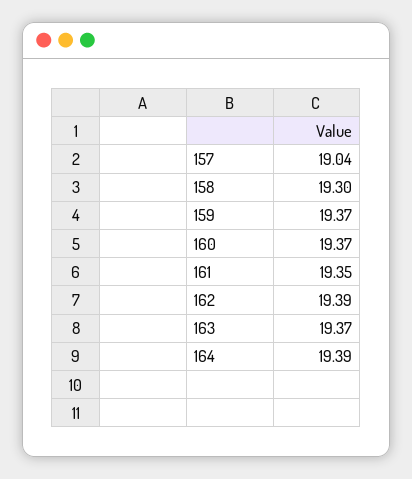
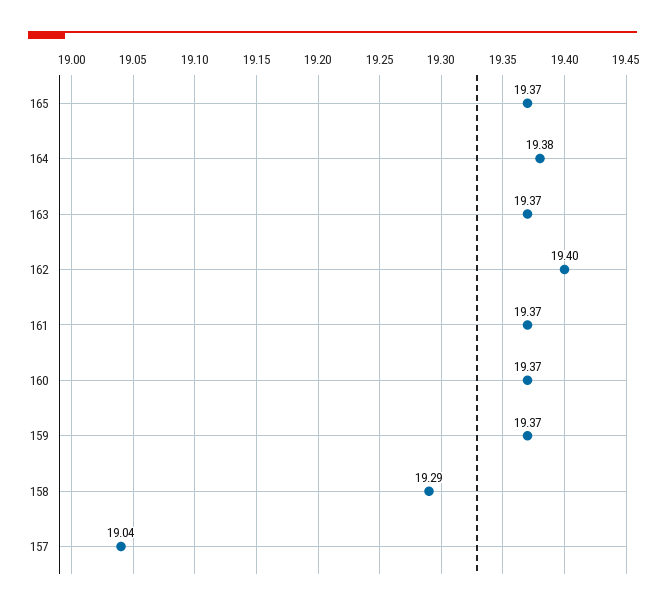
158: 19.3 -> 19.29
161: 19.35 -> 19.37
162: 19.39 -> 19.4
164: 19.39 -> 19.38
165: none -> 19.37

